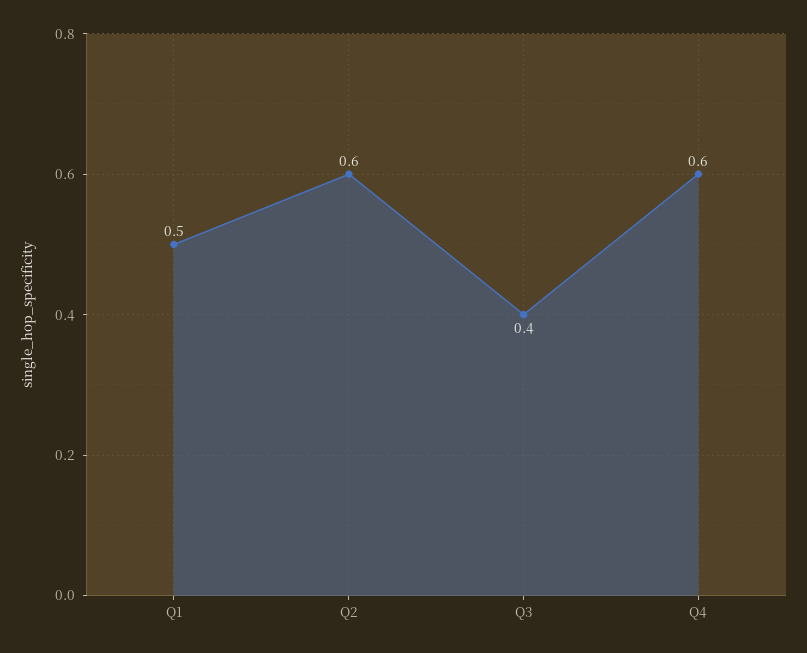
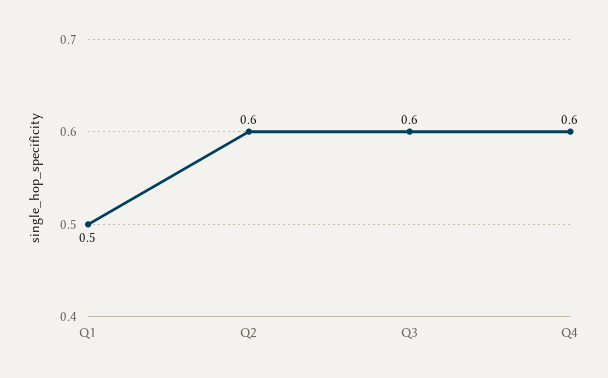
Q3: 0.4 -> 0.6

